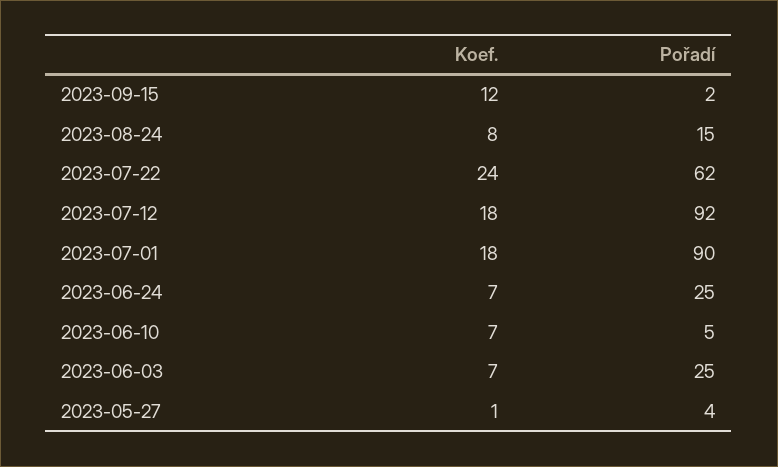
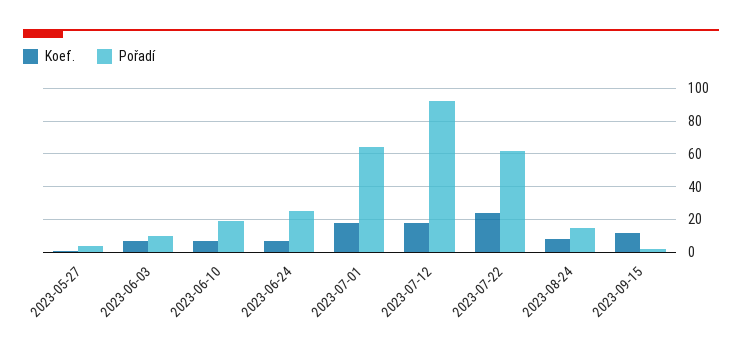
Pořadí, 2023-07-01: 90 -> 65
Pořadí, 2023-06-10: 5 -> 20
Pořadí, 2023-06-03: 25 -> 10

